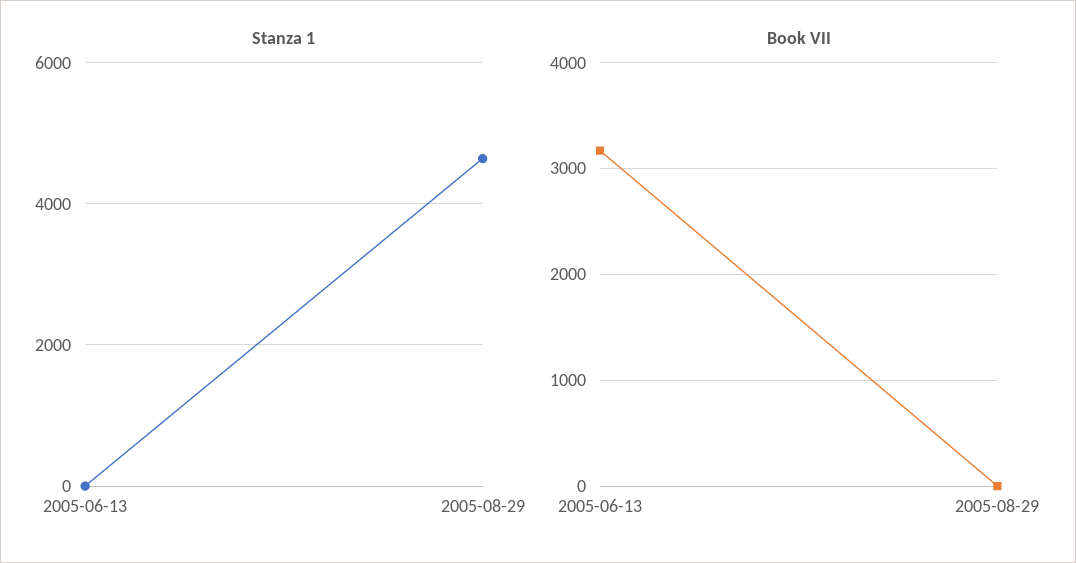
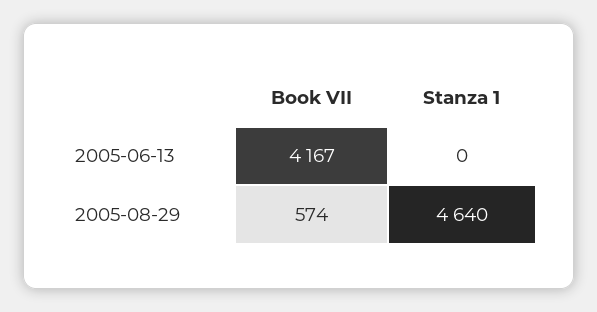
Book VII, 2005-06-13: 3200 -> 4167
Book VII, 2005-08-29: 0 -> 574

